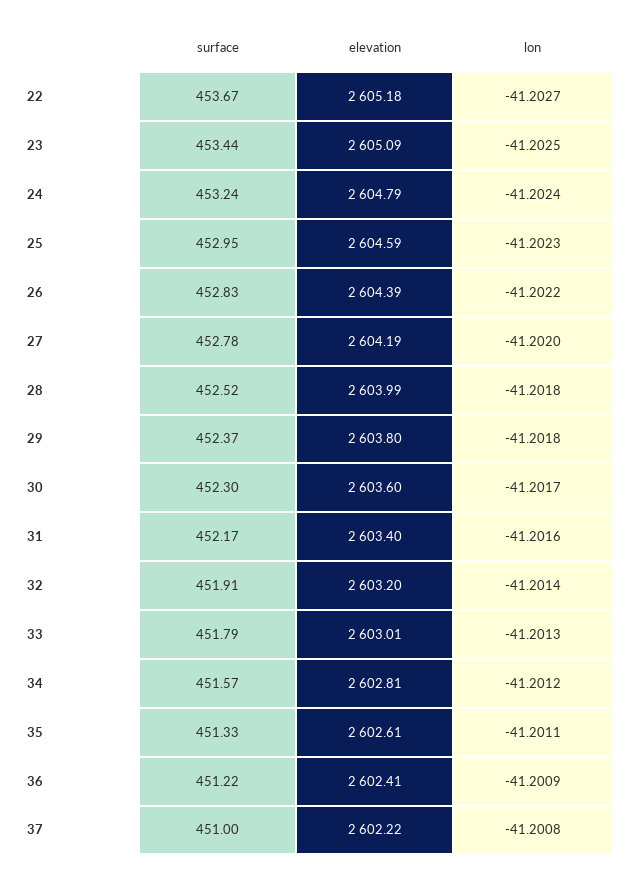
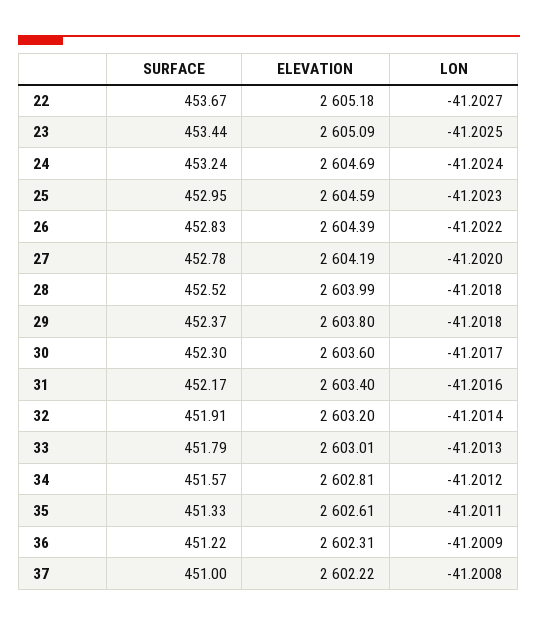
elevation, 24: 2604.79 -> 2604.69
elevation, 36: 2602.41 -> 2602.31

